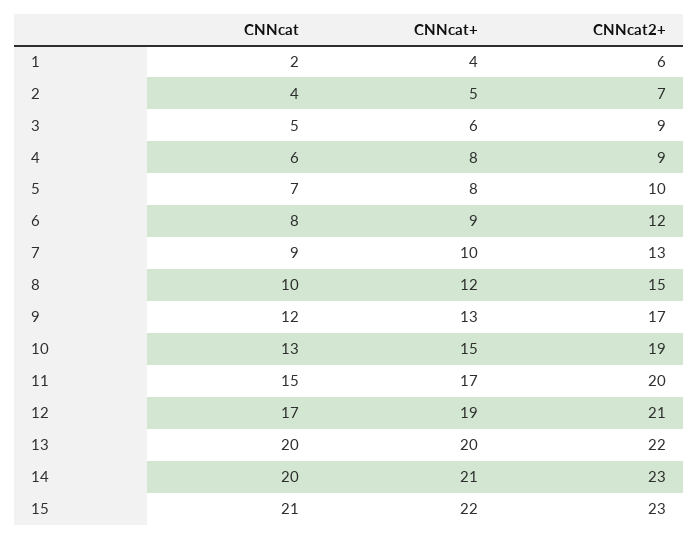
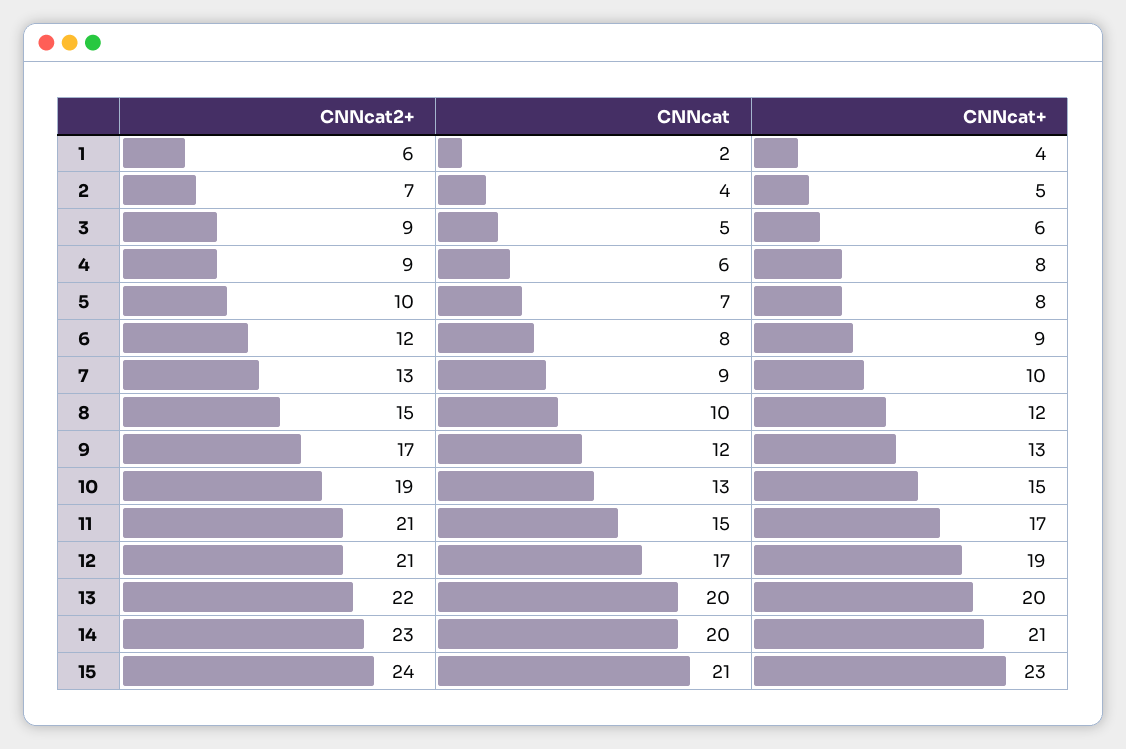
CNNcat2+, 11: 20 -> 21
CNNcat+, 15: 22 -> 23
CNNcat2+, 15: 23 -> 24

